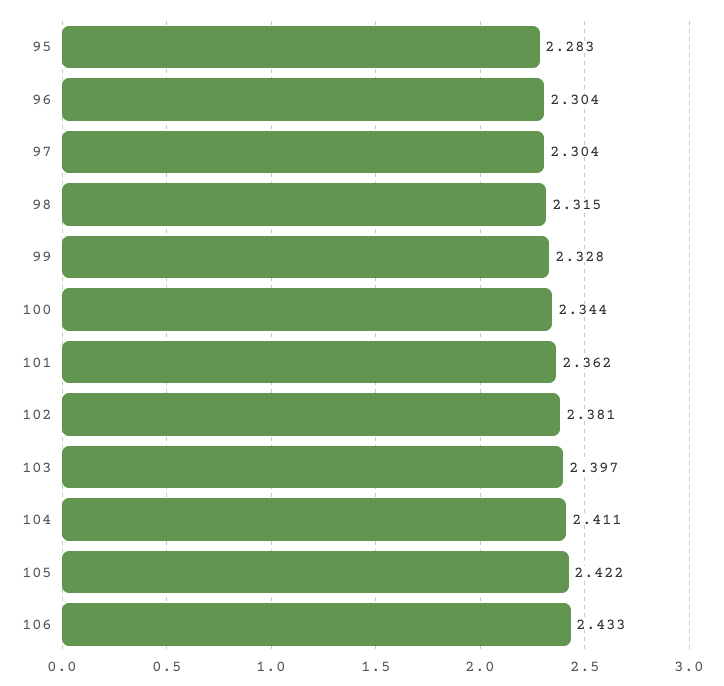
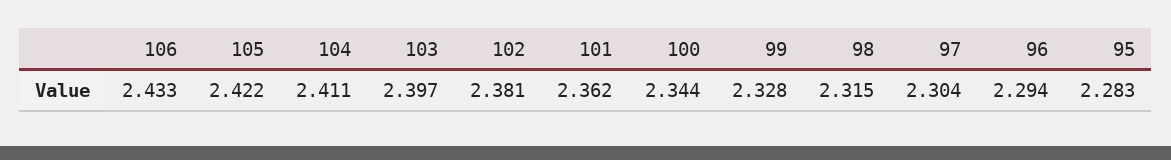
96: 2.304 -> 2.294

